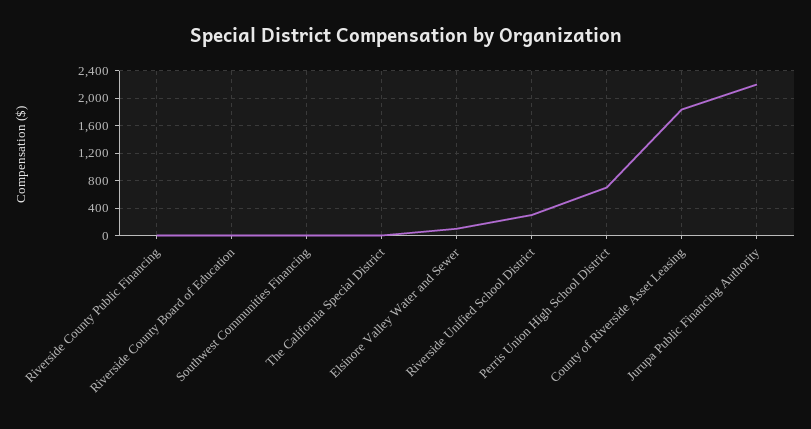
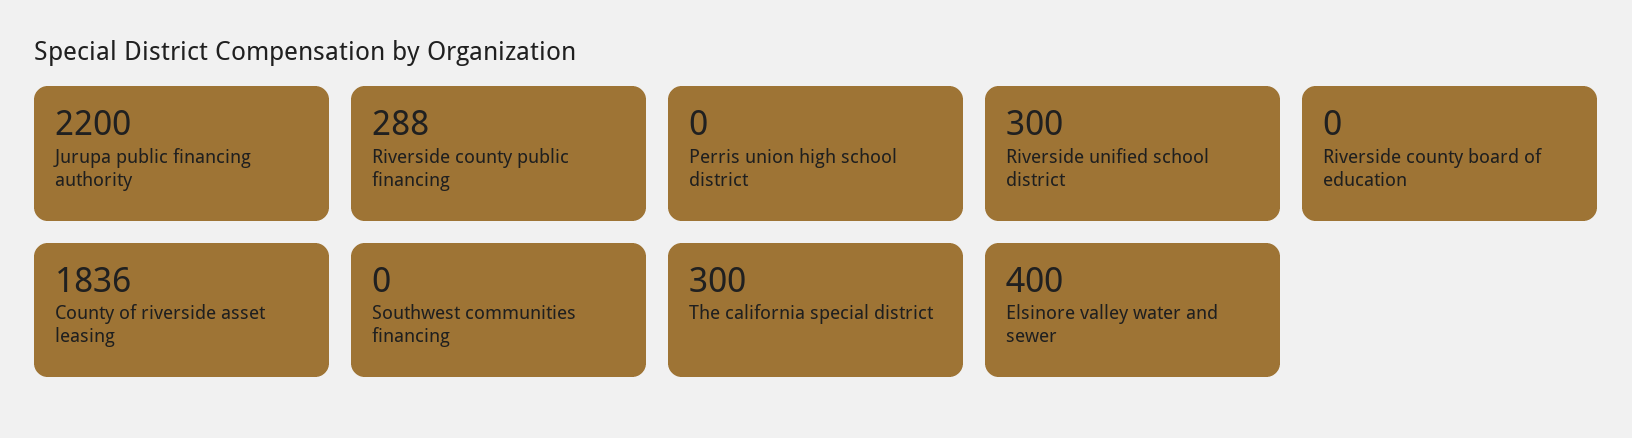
Riverside County Public Financing: 0 -> 288
The California Special District: 0 -> 300
Elsinore Valley Water and Sewer: 100 -> 400
Perris Union High School District: 700 -> 0

